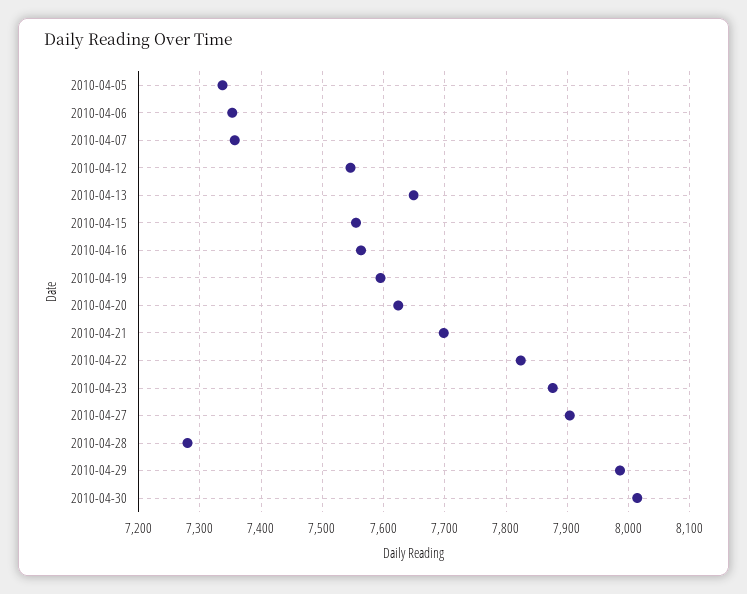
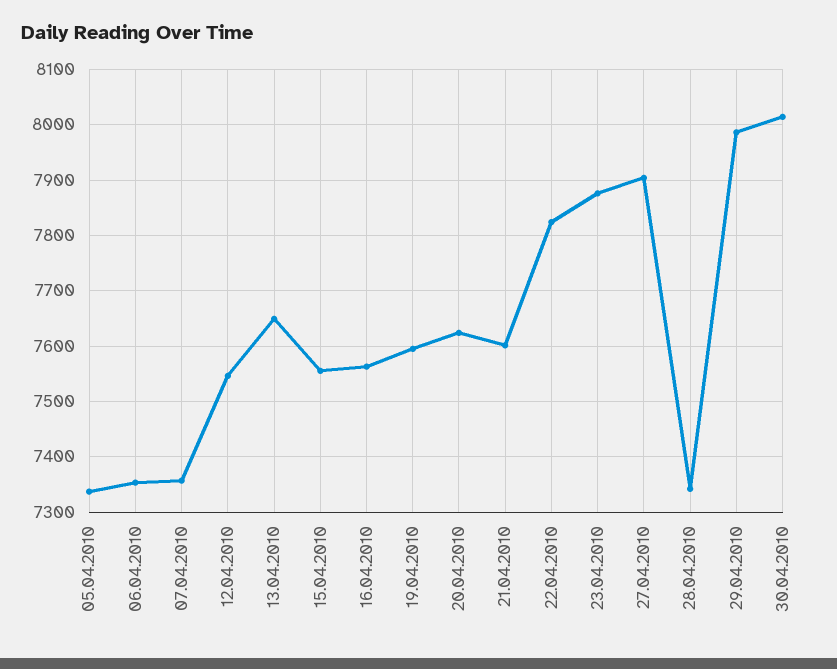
2010-04-21: 7700 -> 7600
2010-04-28: 7280 -> 7340

